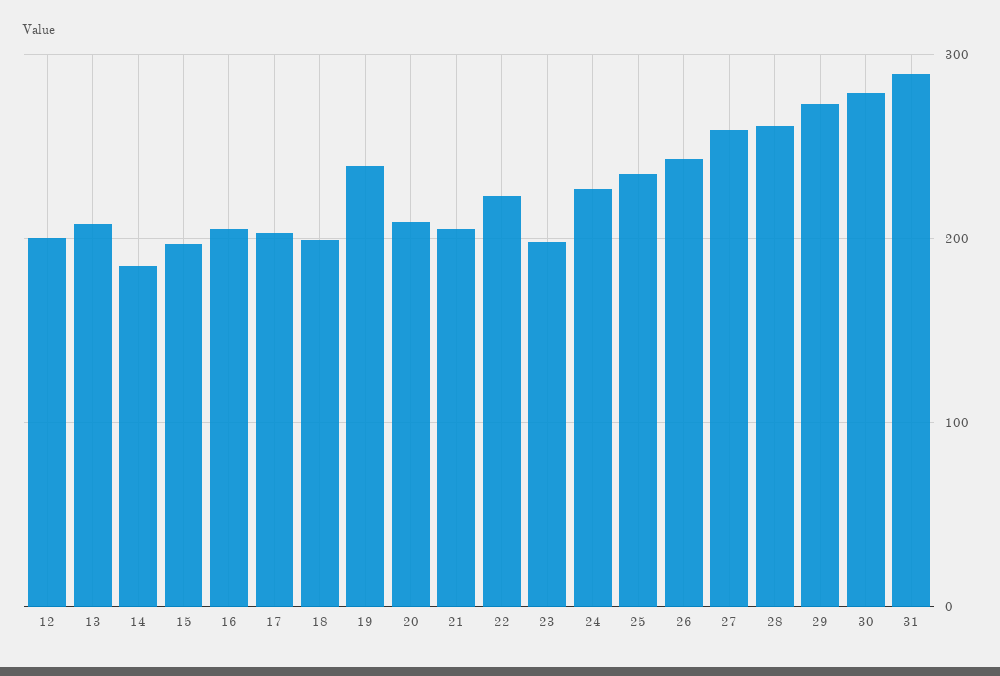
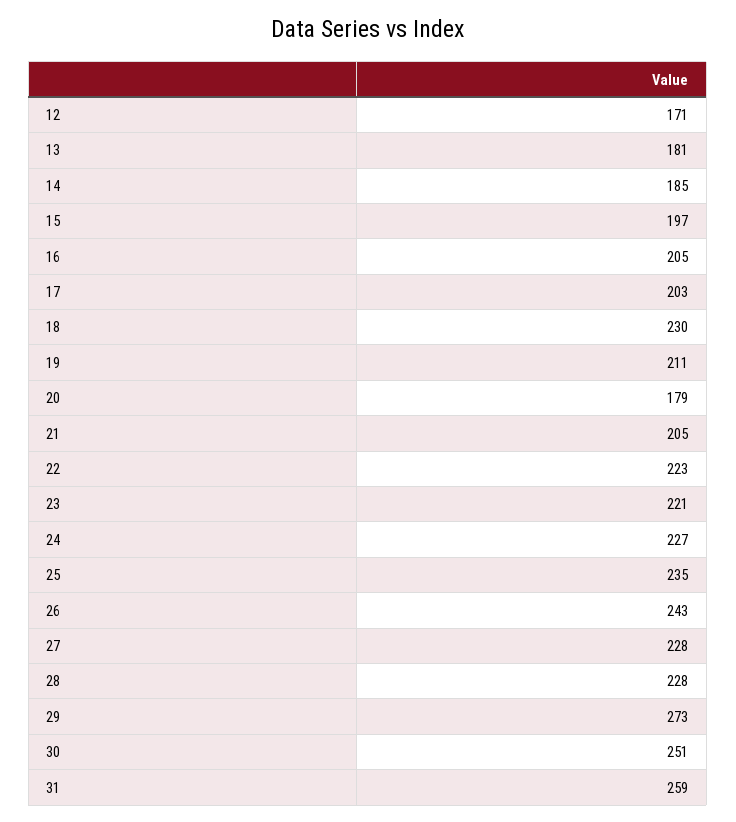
12: 200 -> 171
13: 210 -> 181
18: 200 -> 230
19: 240 -> 211
20: 210 -> 179
23: 200 -> 221
27: 260 -> 228
28: 260 -> 228
30: 280 -> 251
31: 290 -> 259

